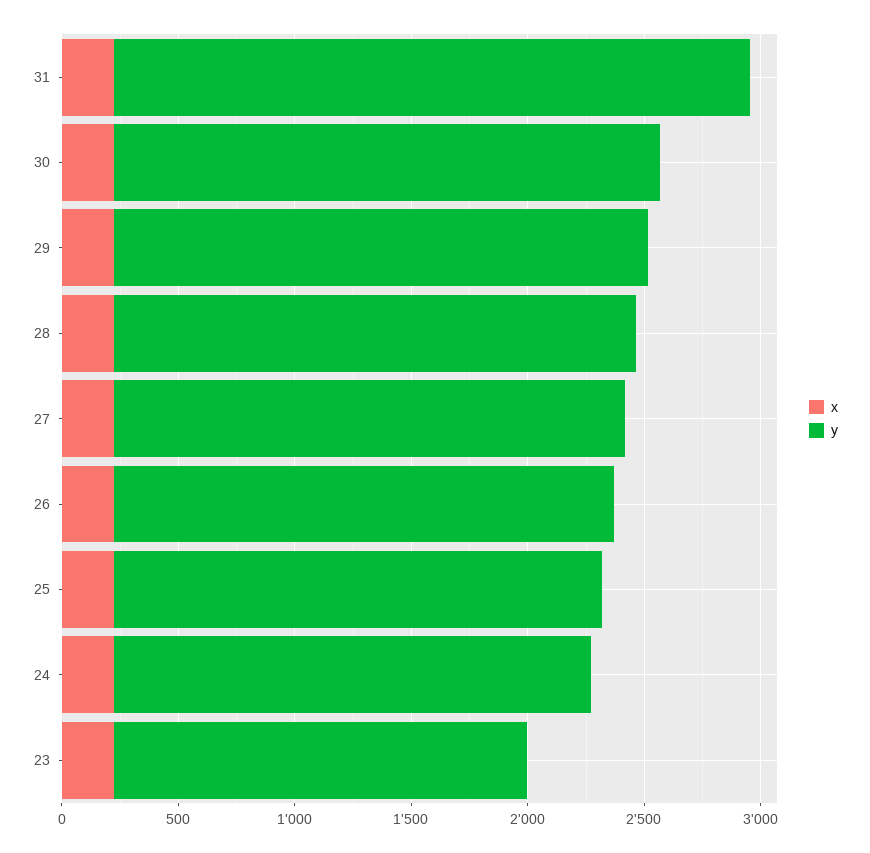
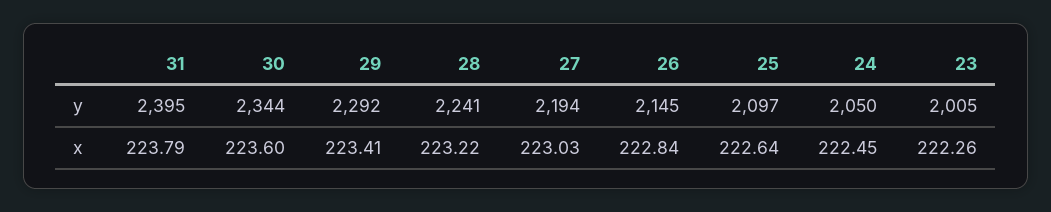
y, 31: 2700 -> 2395
y, 23: 1800 -> 2005

